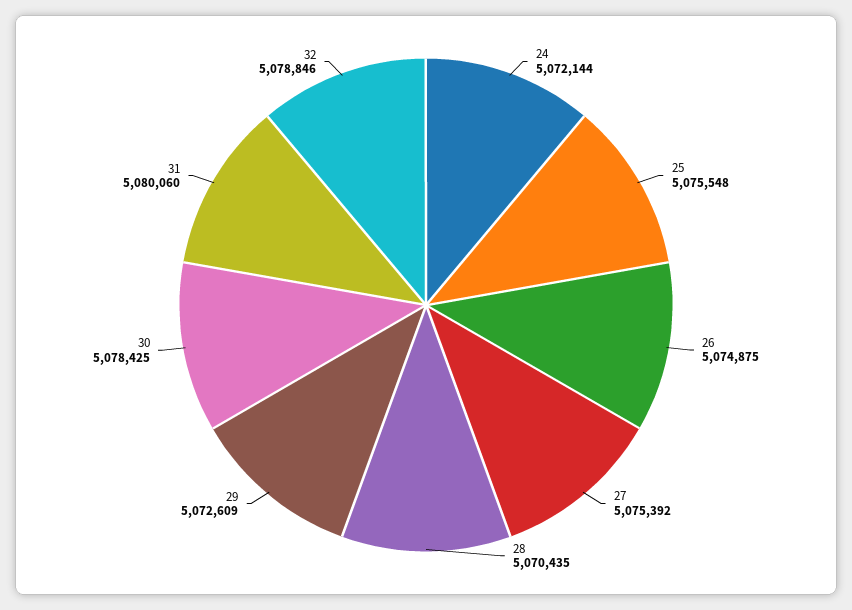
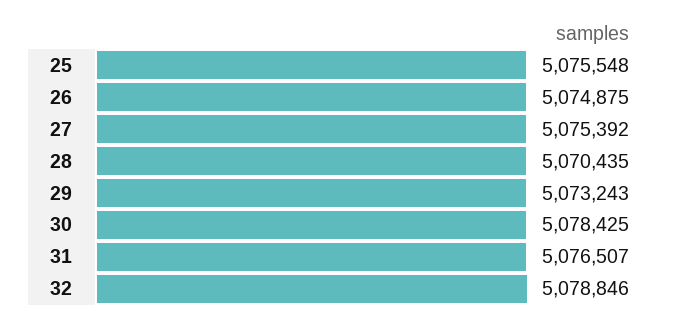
24: 5072144 -> none
29: 5072609 -> 5073243
31: 5080060 -> 5076507

